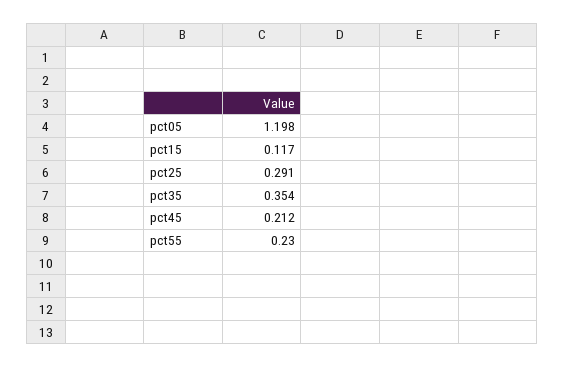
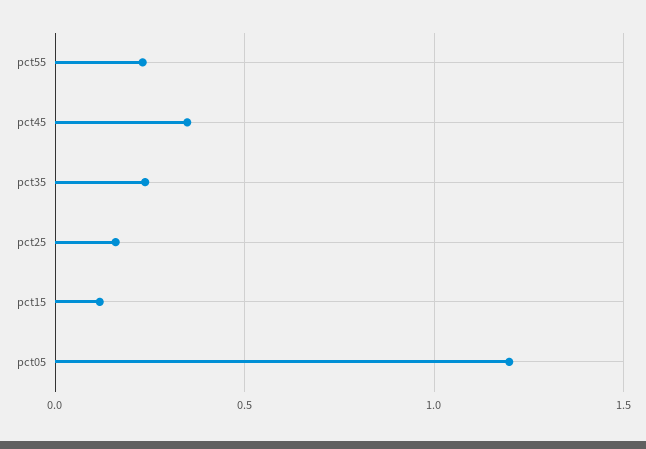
pct25: 0.291 -> 0.15
pct35: 0.354 -> 0.25
pct45: 0.212 -> 0.35

